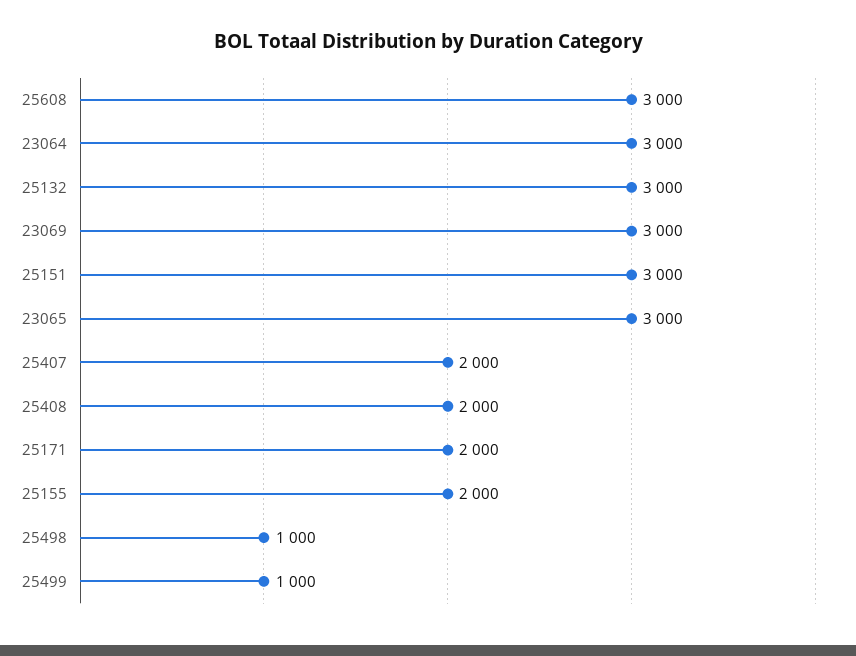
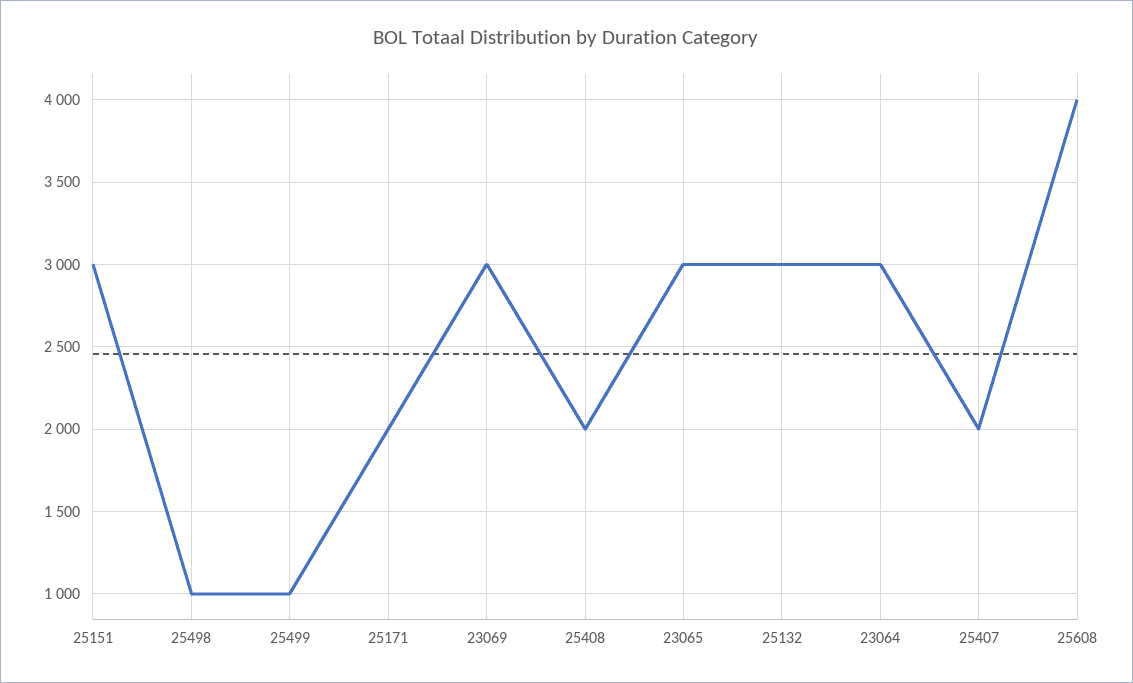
25608: 3000 -> 4000
25155: 2000 -> none

